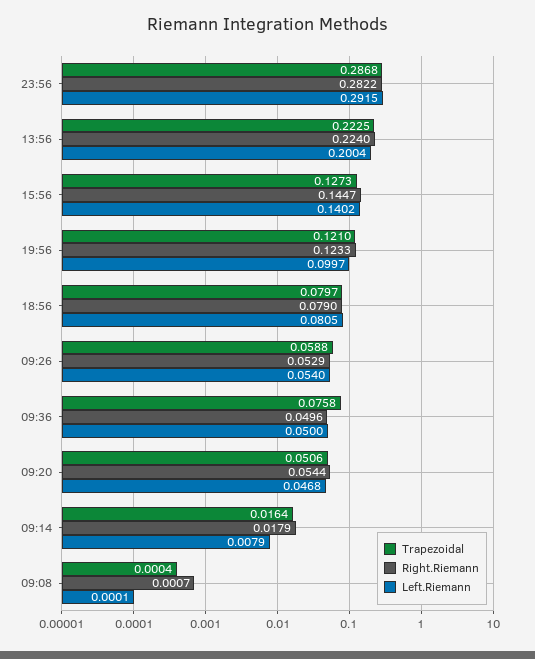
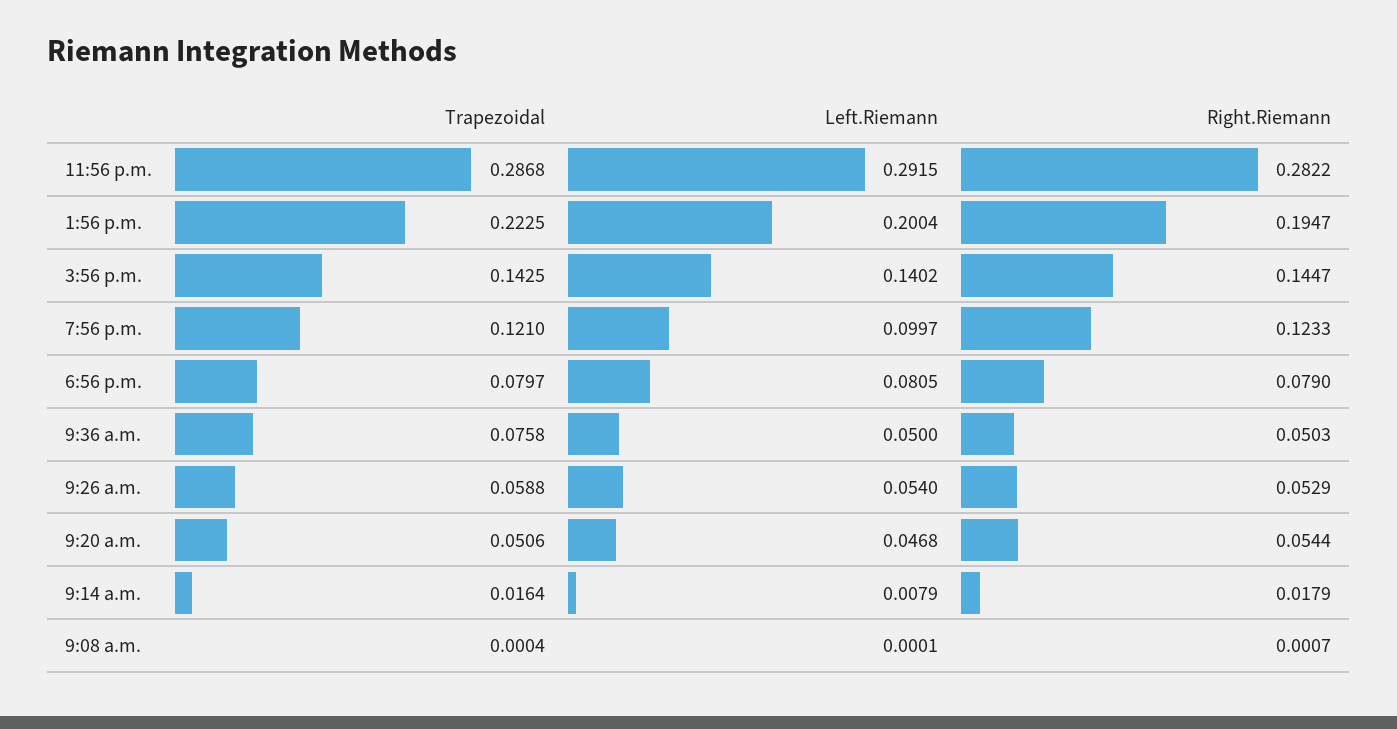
Right.Riemann, 13:56: 0.224 -> 0.1947
Trapezoidal, 15:56: 0.1273 -> 0.1425
Right.Riemann, 09:36: 0.0496 -> 0.0503

